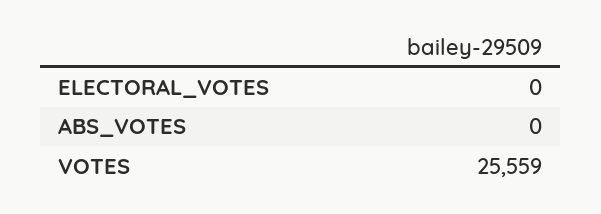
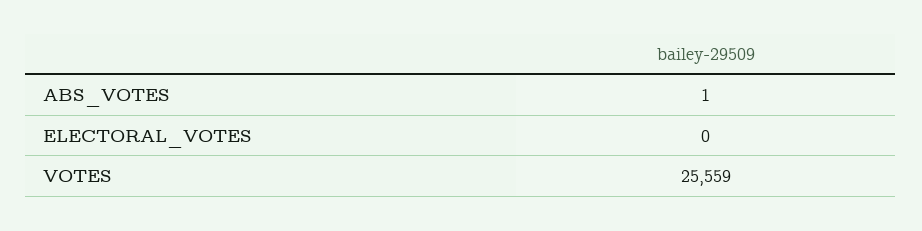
ABS_VOTES: 0 -> 1

